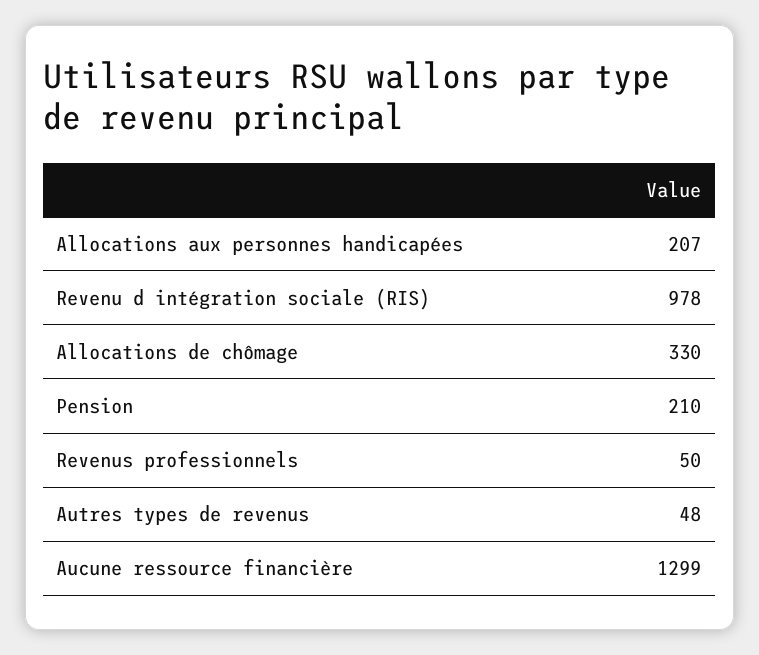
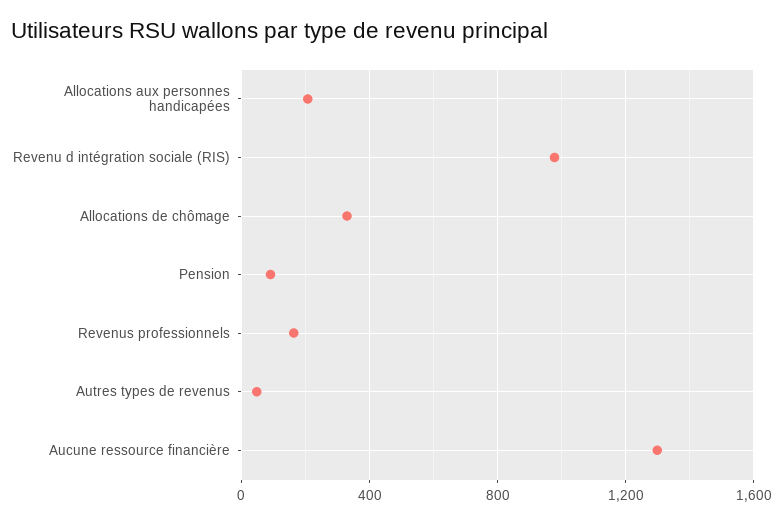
Pension: 210 -> 100
Revenus professionnels: 50 -> 150

